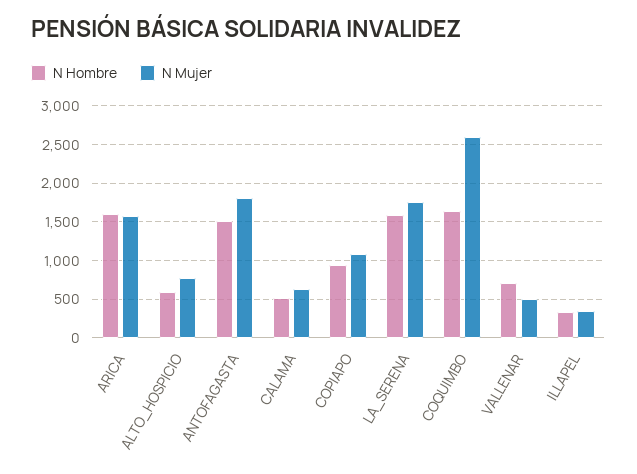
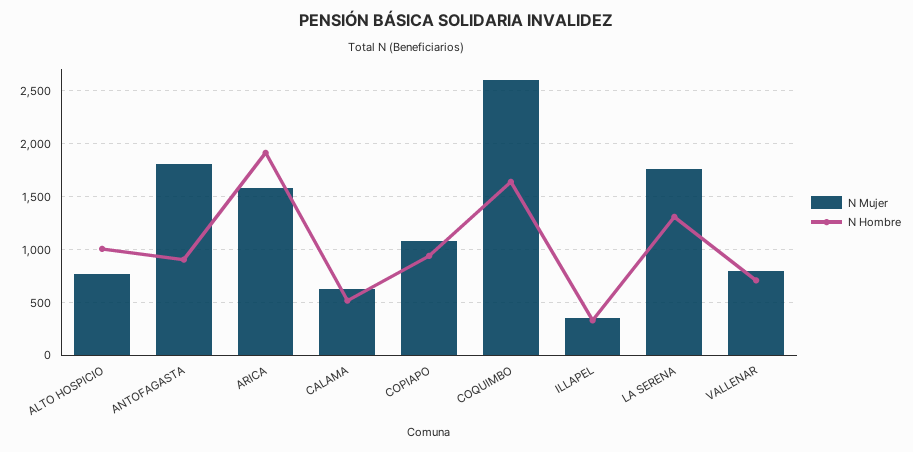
N Hombre, ARICA: 1600 -> 1900
N Hombre, ALTO_HOSPICIO: 600 -> 1000
N Hombre, ANTOFAGASTA: 1500 -> 900
N Hombre, LA_SERENA: 1600 -> 1300
N Mujer, VALLENAR: 500 -> 800

